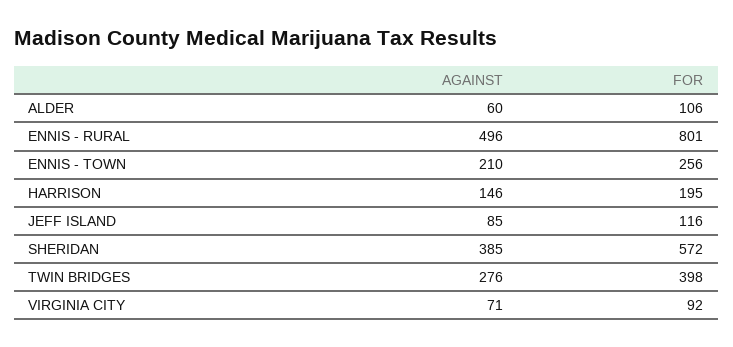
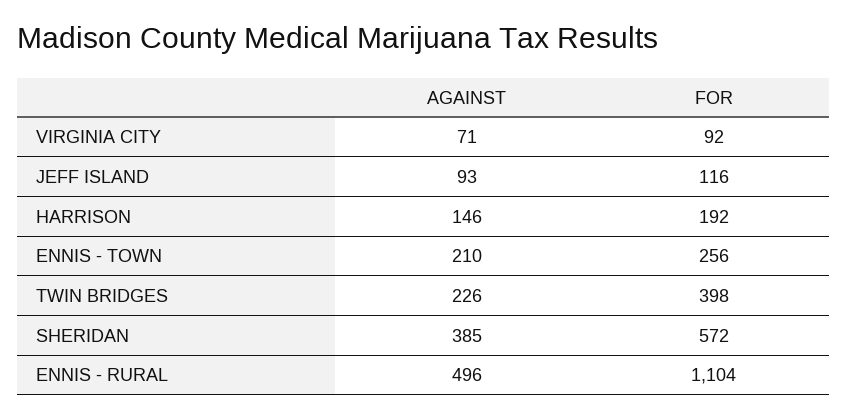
AGAINST, ALDER: 60 -> none
FOR, ALDER: 106 -> none
FOR, ENNIS - RURAL: 801 -> 1104
FOR, HARRISON: 195 -> 192
AGAINST, JEFF ISLAND: 85 -> 93
AGAINST, TWIN BRIDGES: 276 -> 226

